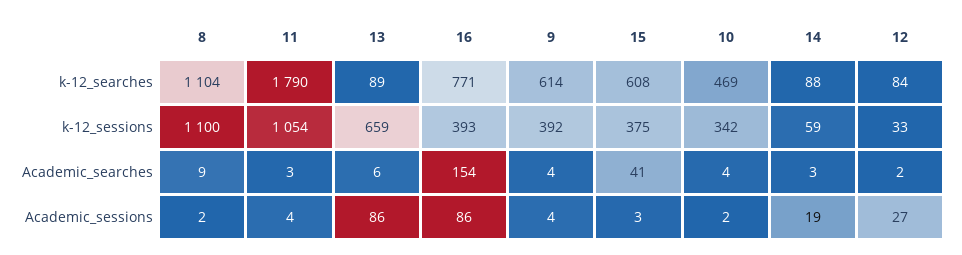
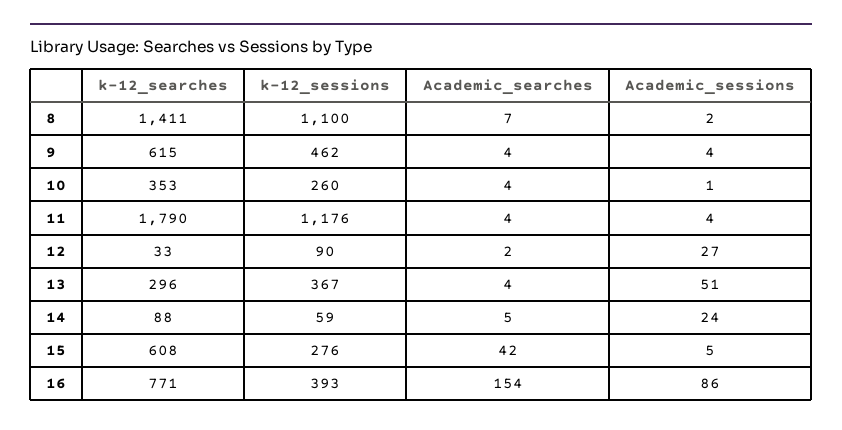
8, k-12_searches: 1104 -> 1411
13, k-12_searches: 89 -> 296
9, k-12_searches: 614 -> 615
10, k-12_searches: 469 -> 353
12, k-12_searches: 84 -> 33
11, k-12_sessions: 1054 -> 1176
13, k-12_sessions: 659 -> 367
9, k-12_sessions: 392 -> 462
15, k-12_sessions: 375 -> 276
10, k-12_sessions: 342 -> 260
12, k-12_sessions: 33 -> 90
8, Academic_searches: 9 -> 7
11, Academic_searches: 3 -> 4
13, Academic_searches: 6 -> 4
15, Academic_searches: 41 -> 42
14, Academic_searches: 3 -> 5
13, Academic_sessions: 86 -> 51
15, Academic_sessions: 3 -> 5
10, Academic_sessions: 2 -> 1
14, Academic_sessions: 19 -> 24

